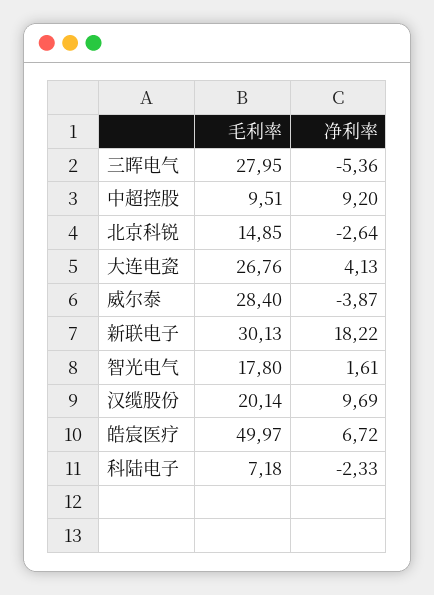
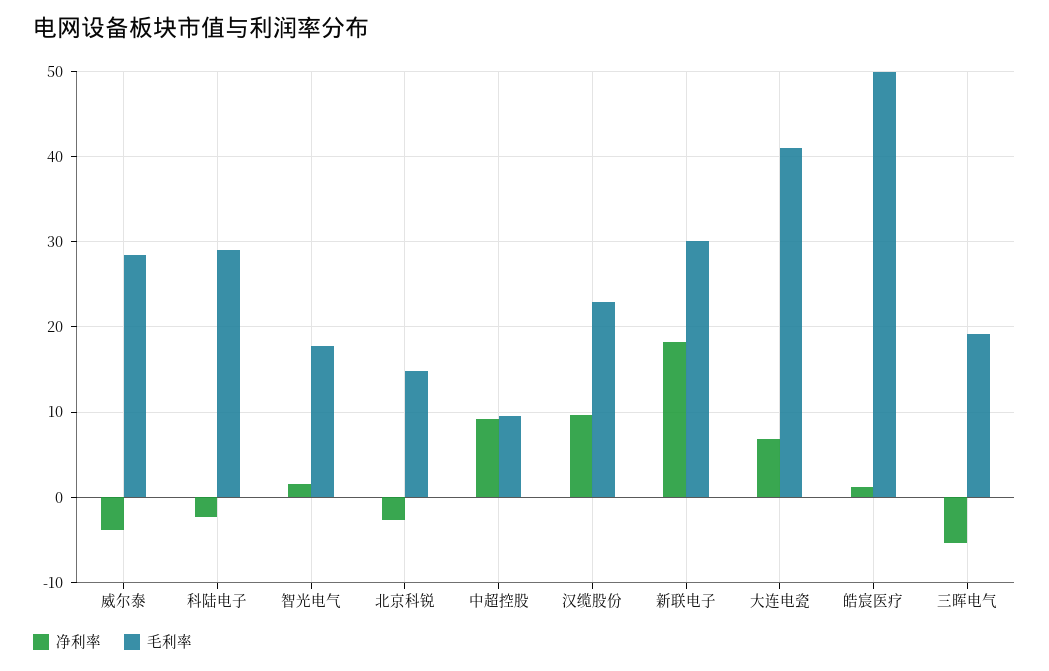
毛利率, 三晖电气: 27.95 -> 19
毛利率, 大连电瓷: 26.76 -> 41
净利率, 大连电瓷: 4.13 -> 7
毛利率, 汉缆股份: 20.14 -> 23
净利率, 皓宸医疗: 6.72 -> 1
毛利率, 科陆电子: 7.18 -> 29

